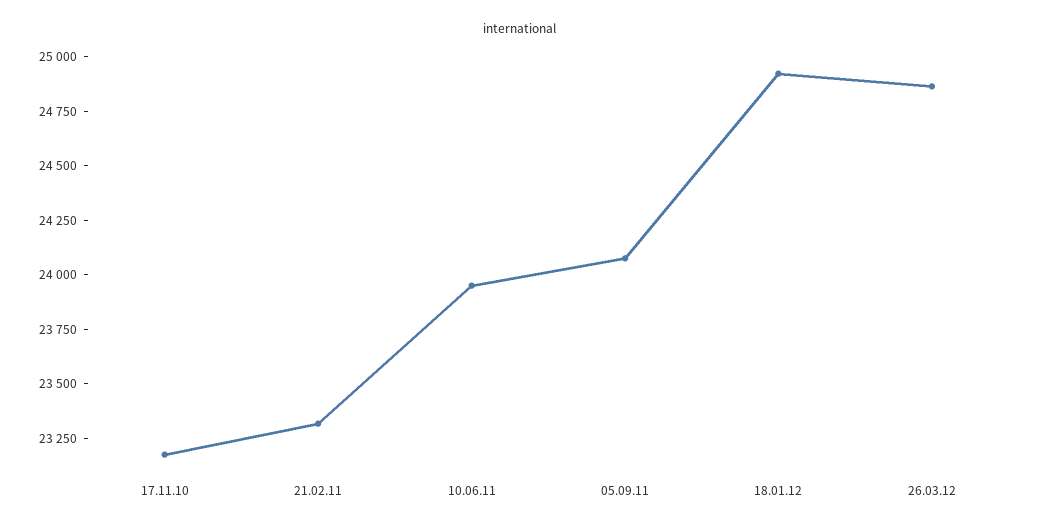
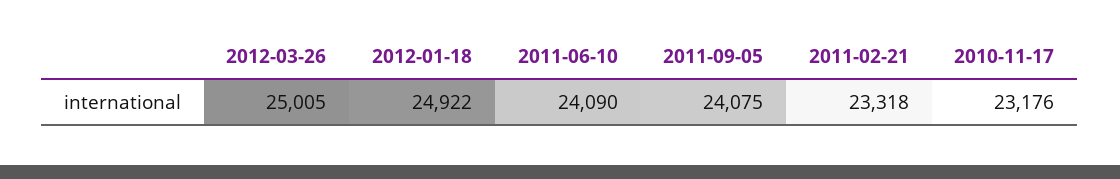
10.06.11: 23950 -> 24090
26.03.12: 24850 -> 25005

